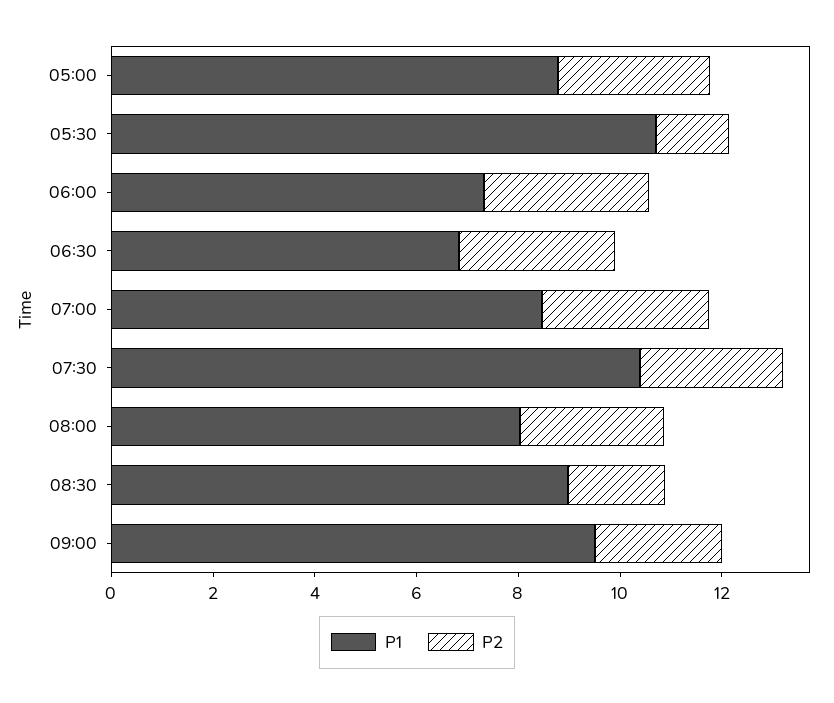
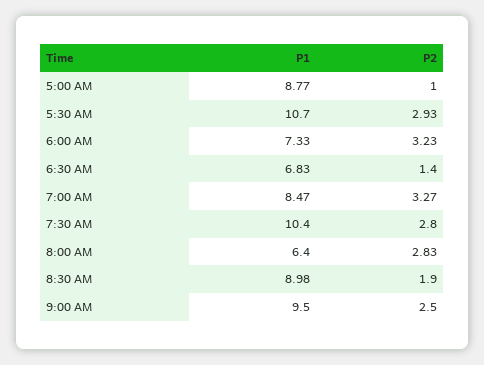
P2, 05:00: 3 -> 1
P2, 05:30: 1.5 -> 2.93
P2, 06:30: 3 -> 1.4
P1, 08:00: 8 -> 6.4

